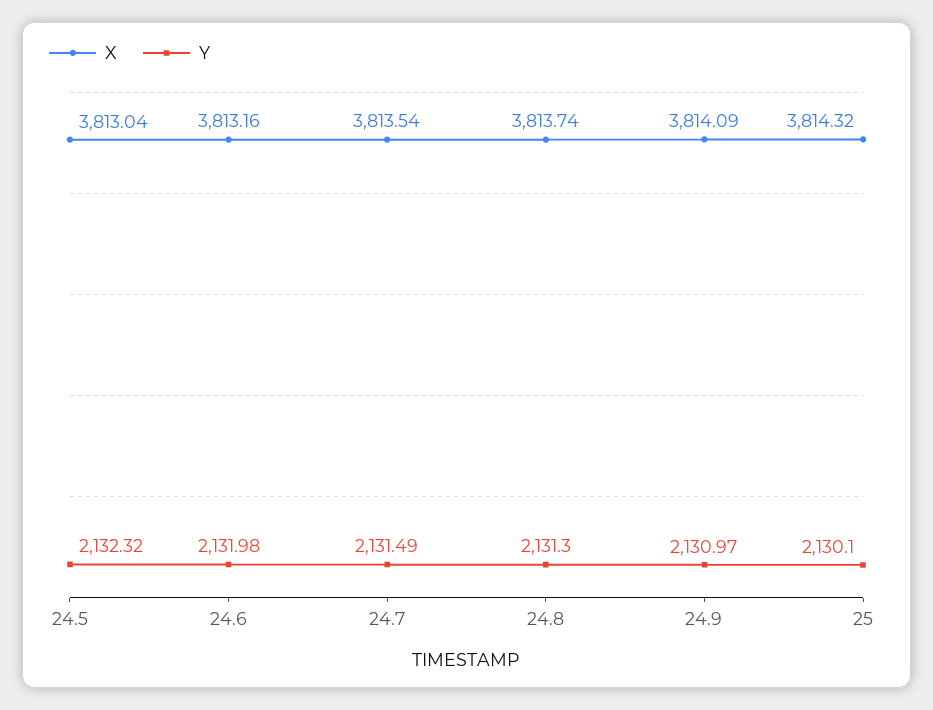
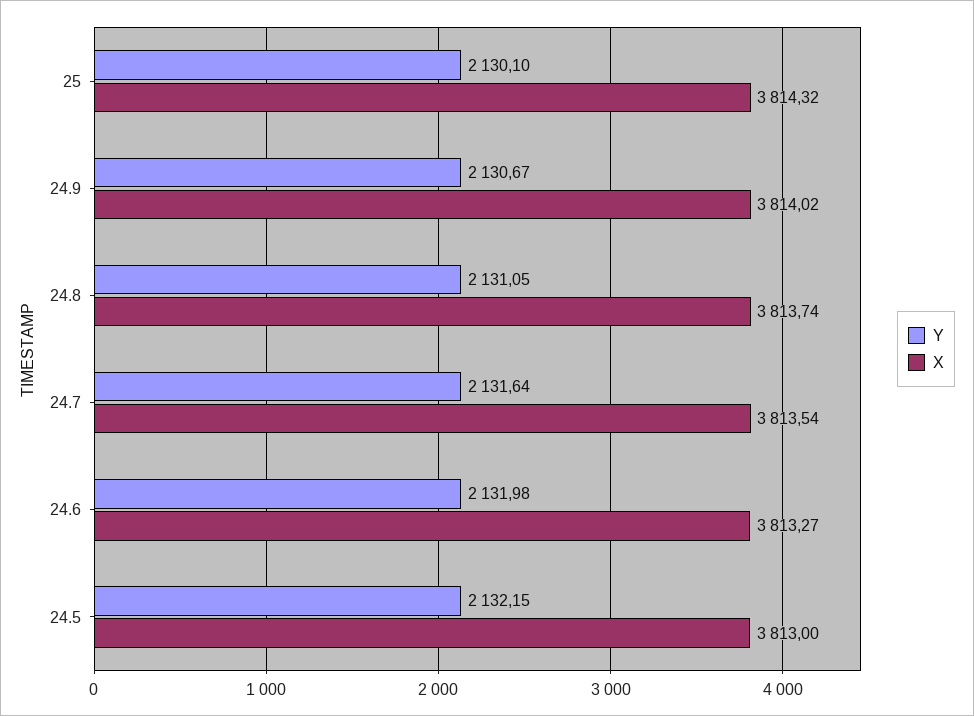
X, 24.5: 3813.04 -> 3813
Y, 24.5: 2132.32 -> 2132.15
X, 24.6: 3813.16 -> 3813.27
Y, 24.7: 2131.49 -> 2131.64
Y, 24.8: 2131.3 -> 2131.05
X, 24.9: 3814.09 -> 3814.02
Y, 24.9: 2130.97 -> 2130.67

